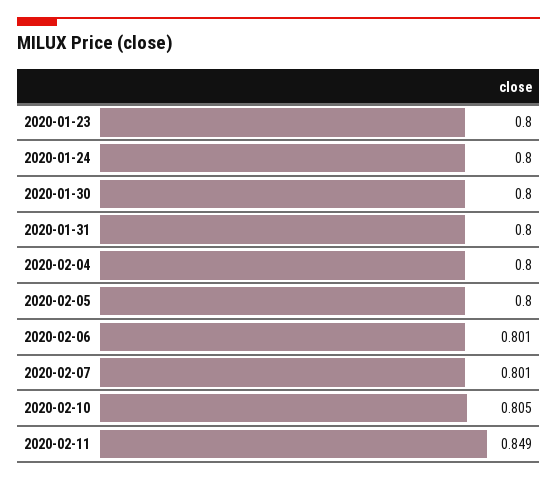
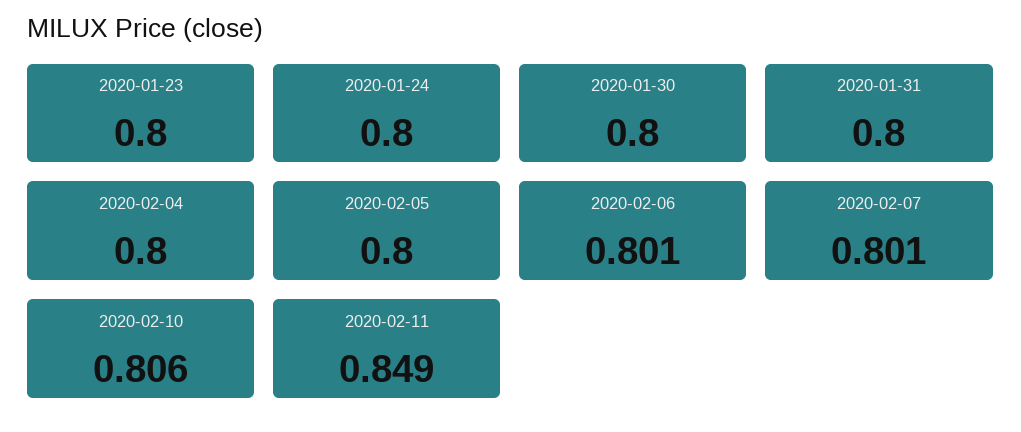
2020-02-10: 0.805 -> 0.806

